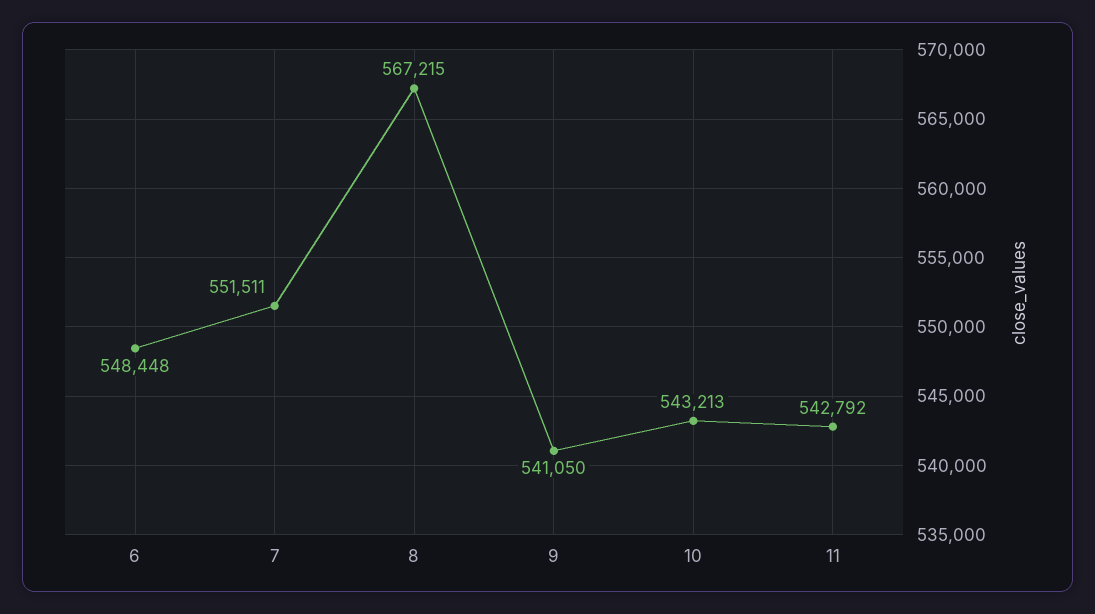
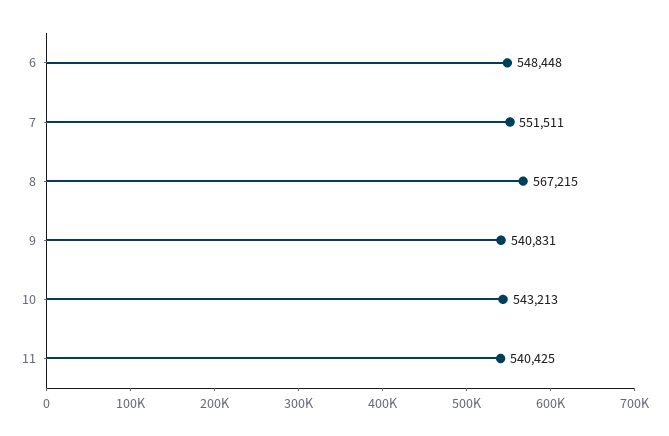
9: 541050 -> 540831
11: 542792 -> 540425

